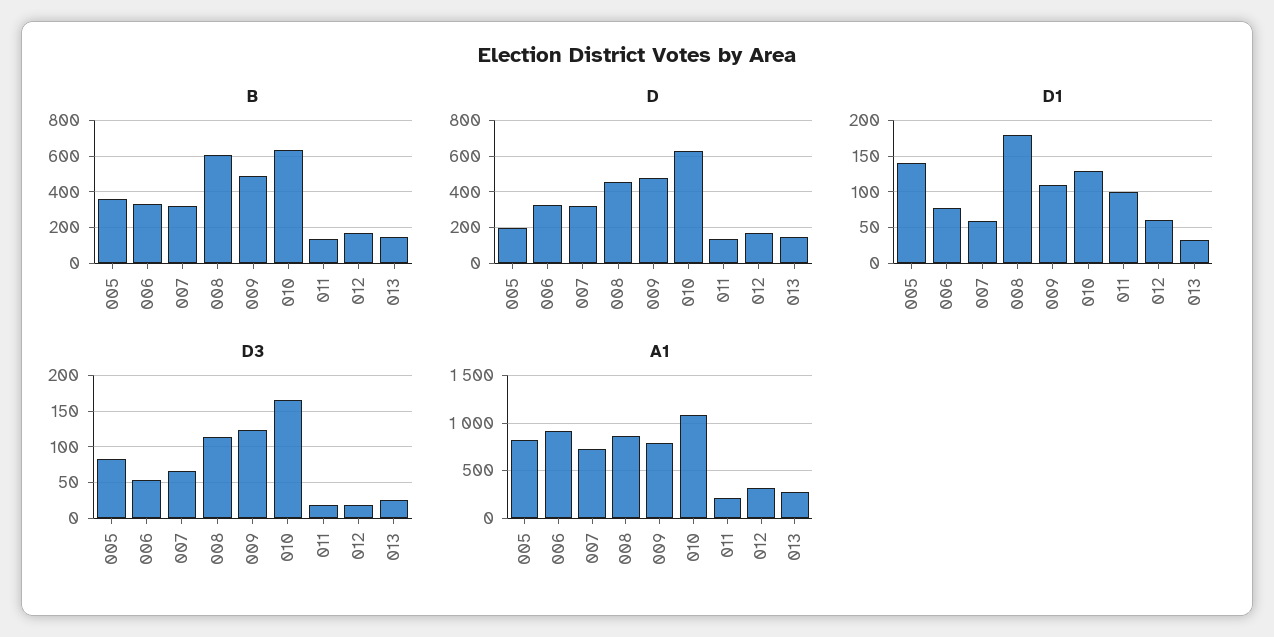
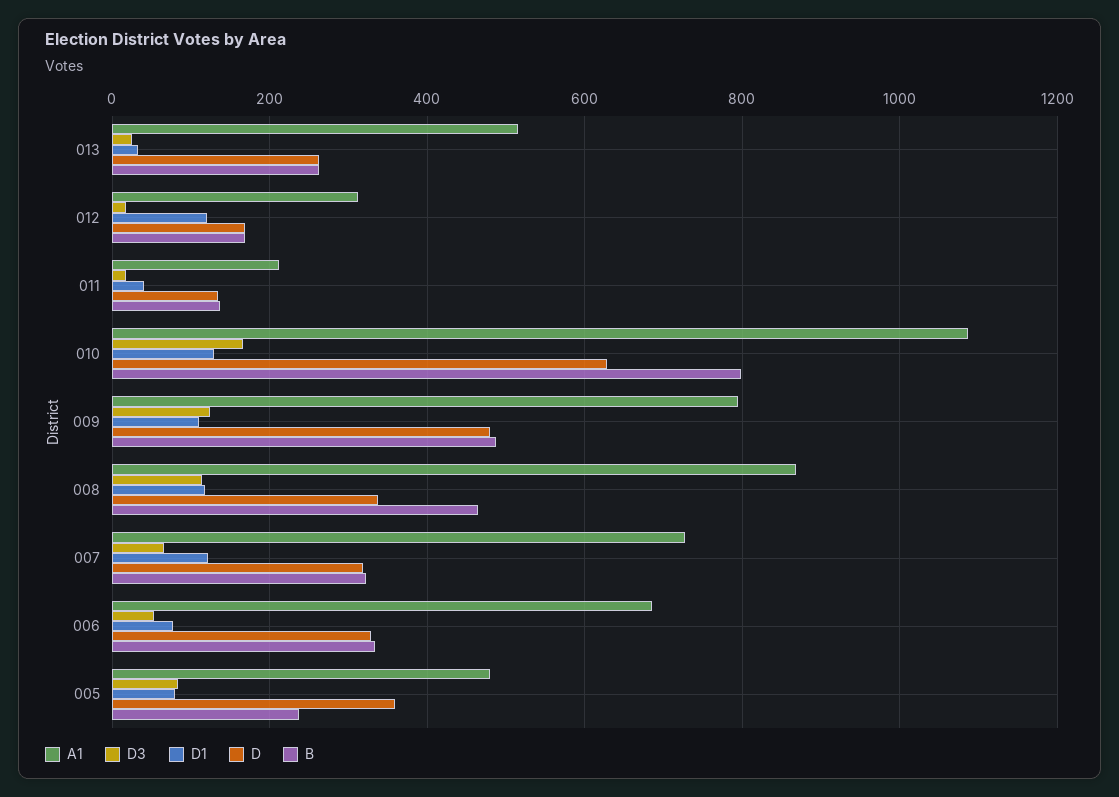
B, 005: 350 -> 240
B, 008: 600 -> 460
B, 010: 650 -> 800
B, 013: 150 -> 260
D, 005: 200 -> 360
D, 008: 450 -> 340
D, 013: 150 -> 260
D1, 005: 140 -> 80
D1, 007: 60 -> 120
D1, 008: 180 -> 120
D1, 011: 100 -> 40
D1, 012: 60 -> 120
A1, 005: 800 -> 480
A1, 006: 900 -> 680
A1, 013: 300 -> 520

